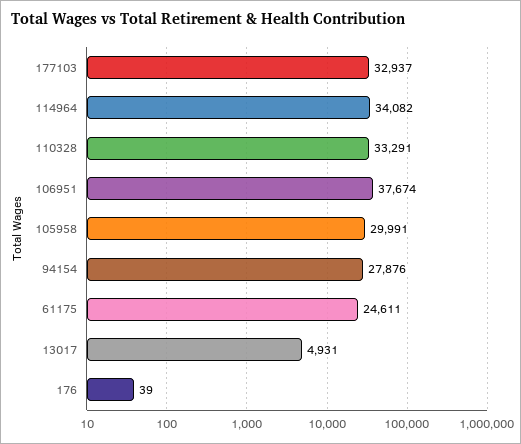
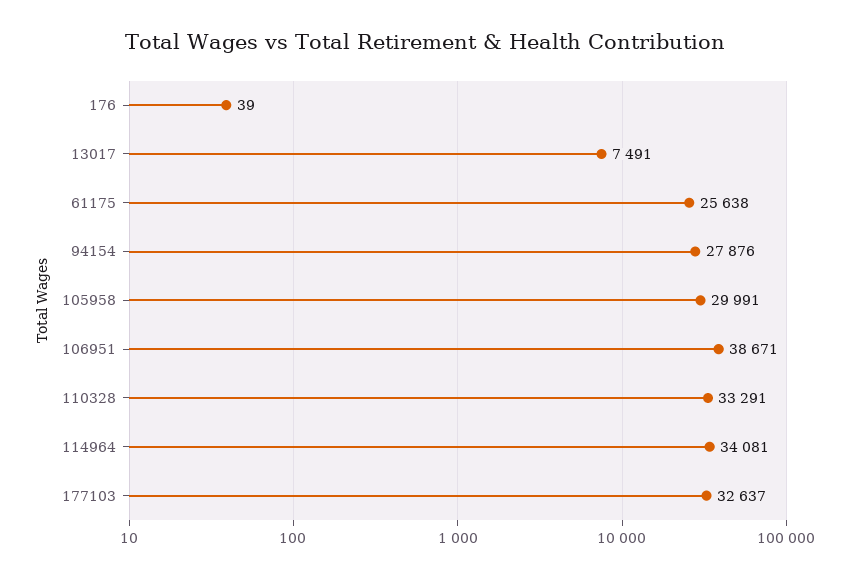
177103: 32937 -> 32637
114964: 34082 -> 34081
106951: 37674 -> 38671
61175: 24611 -> 25638
13017: 4931 -> 7491

